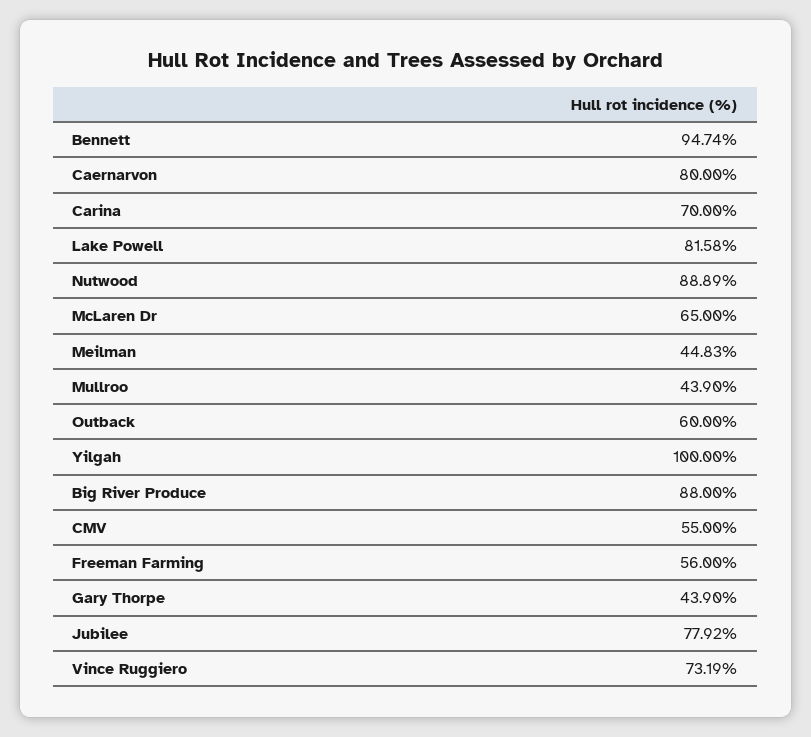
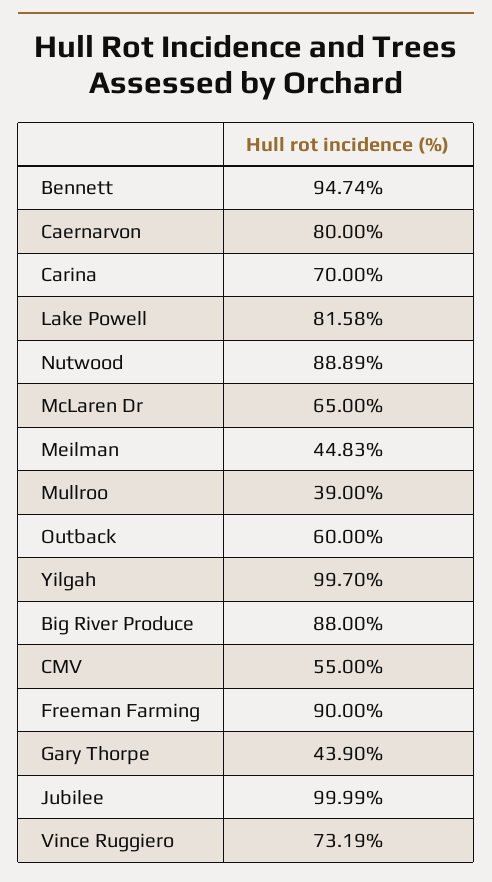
Mullroo: 43.9 -> 39
Yilgah: 100 -> 99.7
Freeman Farming: 56 -> 90
Jubilee: 77.92 -> 99.99

